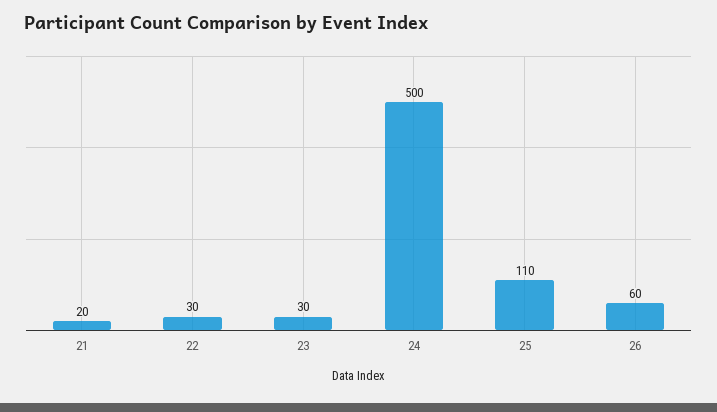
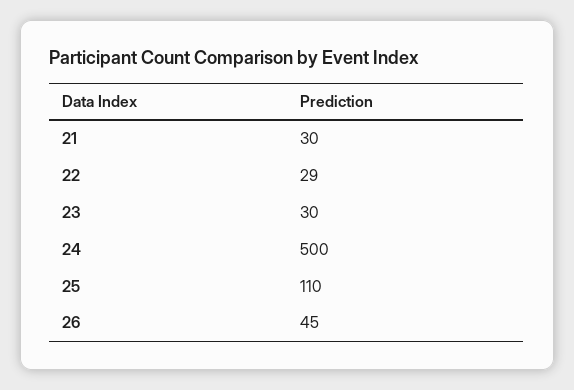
21: 20 -> 30
22: 30 -> 29
26: 60 -> 45

